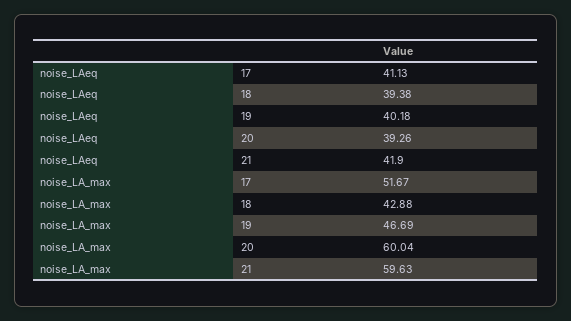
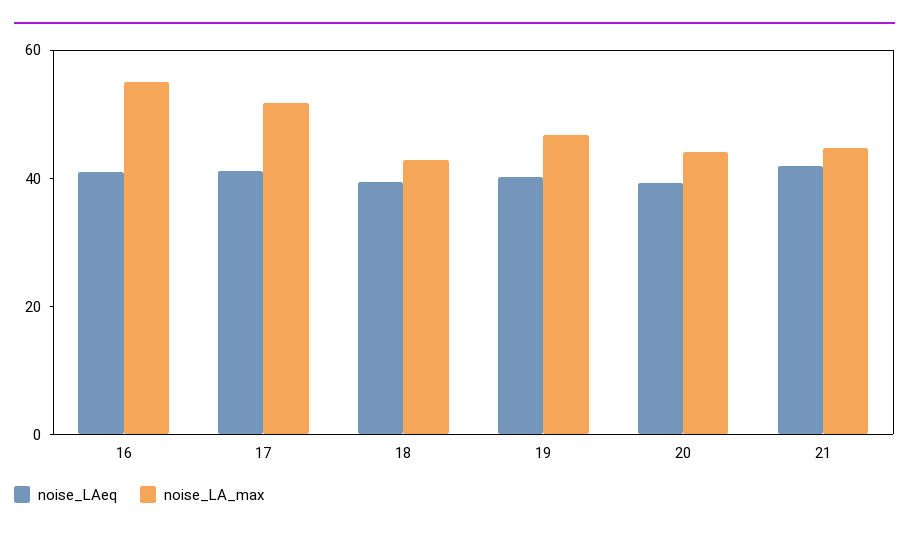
noise_LA_max, 20: 60.04 -> 45
noise_LA_max, 21: 59.63 -> 45
noise_LAeq, 16: none -> 40
noise_LA_max, 16: none -> 55

